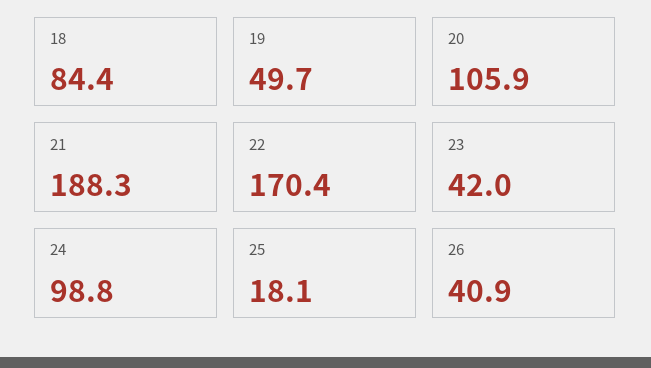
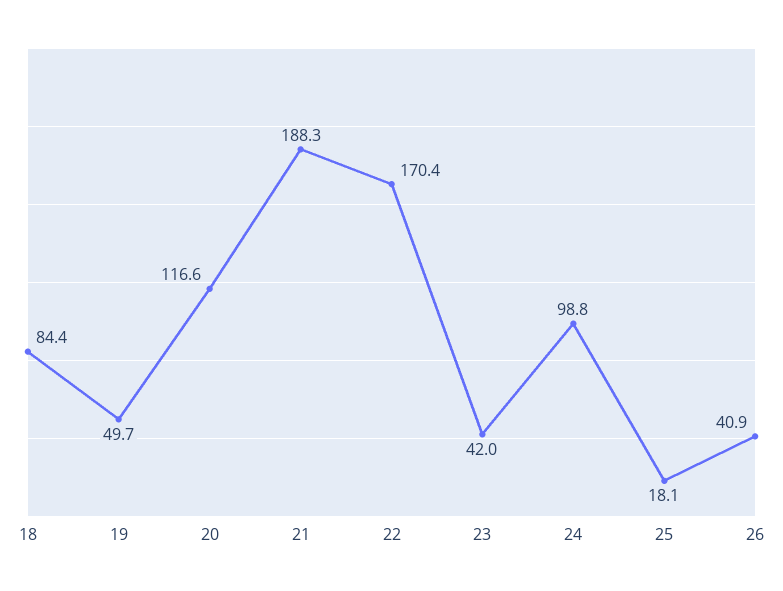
20: 105.9 -> 116.6

